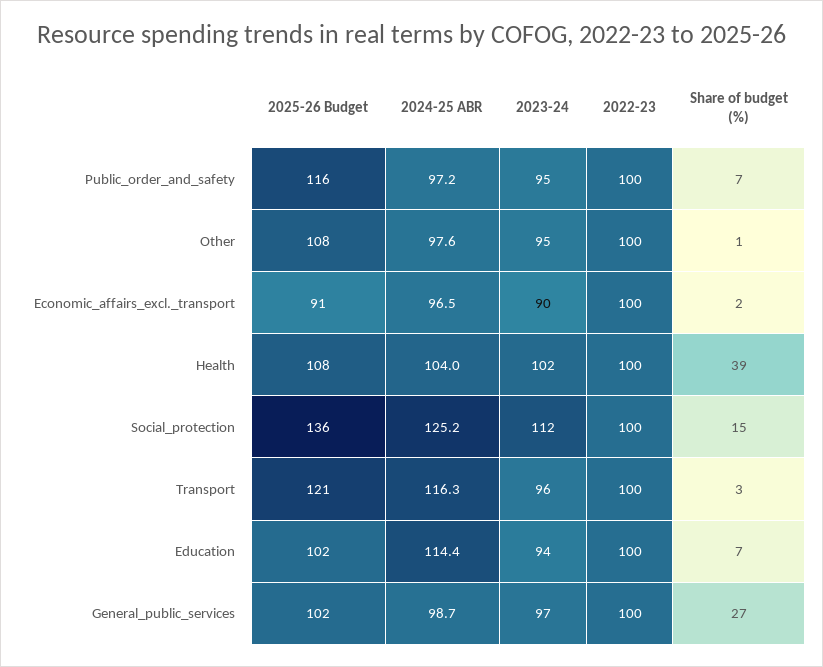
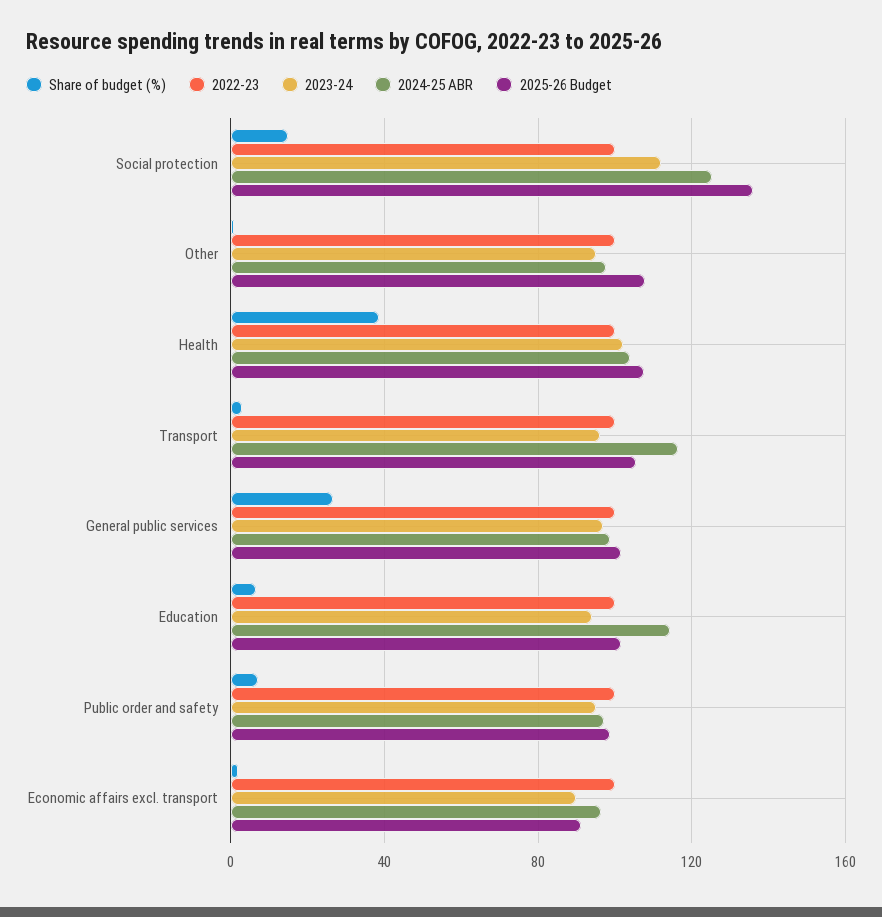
2025-26 Budget, Public_order_and_safety: 116 -> 100
2025-26 Budget, Transport: 121 -> 105

